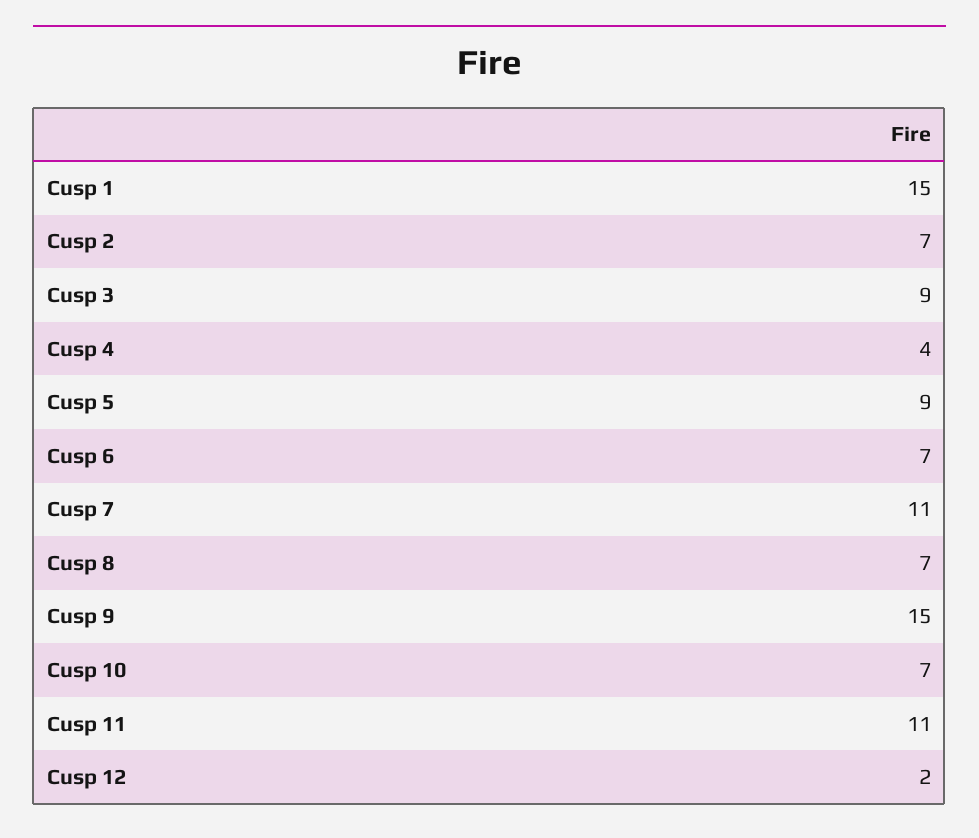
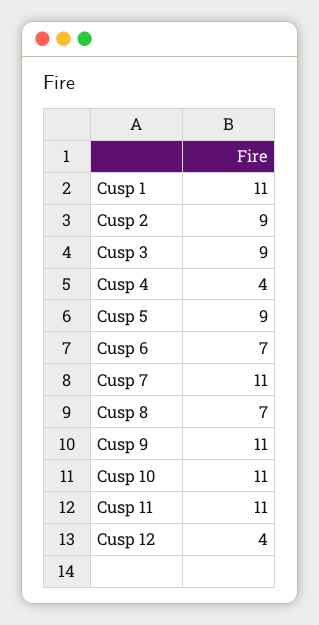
Cusp 1: 15 -> 11
Cusp 2: 7 -> 9
Cusp 9: 15 -> 11
Cusp 10: 7 -> 11
Cusp 12: 2 -> 4

